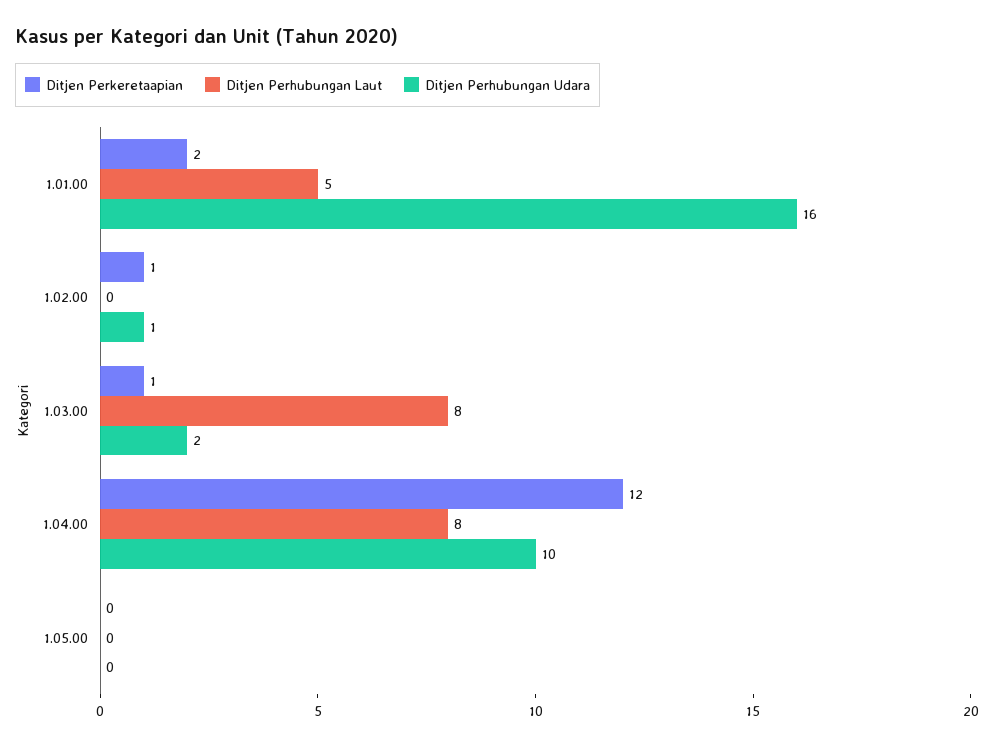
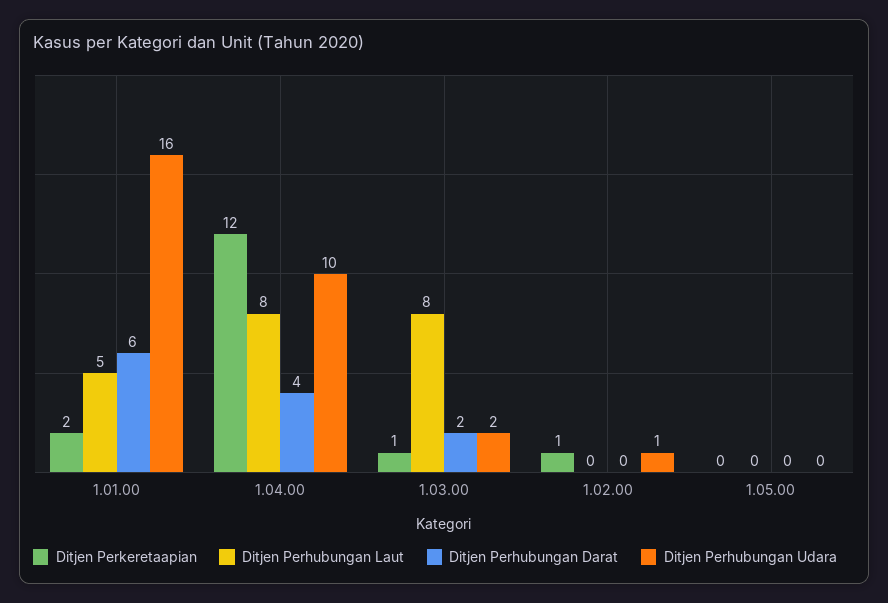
Ditjen Perhubungan Darat, 1.01.00: none -> 6
Ditjen Perhubungan Darat, 1.04.00: none -> 4
Ditjen Perhubungan Darat, 1.03.00: none -> 2
Ditjen Perhubungan Darat, 1.02.00: none -> 0
Ditjen Perhubungan Darat, 1.05.00: none -> 0

